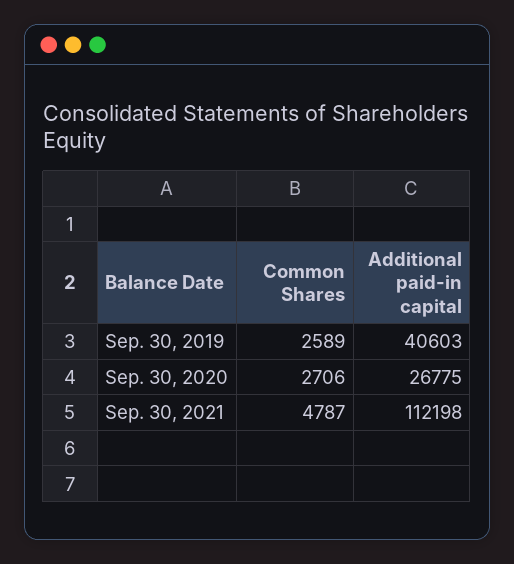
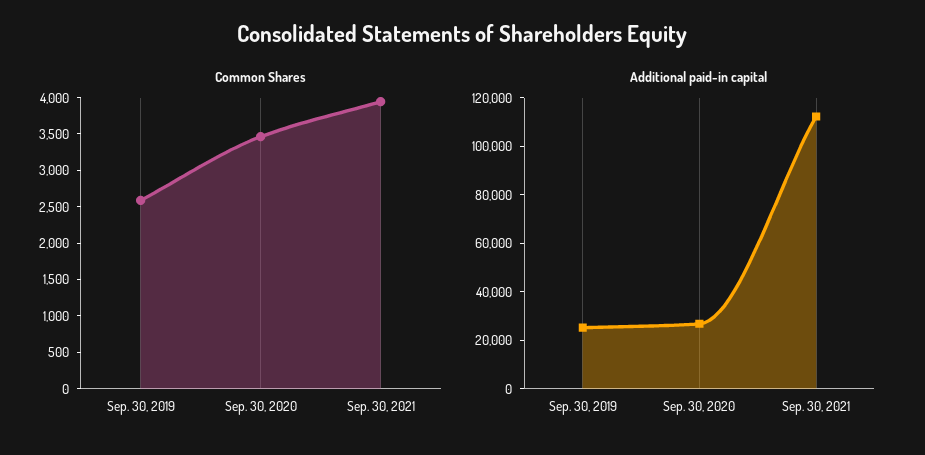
Additional paid-in capital, Sep. 30, 2019: 40603 -> 25000
Common Shares, Sep. 30, 2020: 2706 -> 3500
Common Shares, Sep. 30, 2021: 4787 -> 4000

